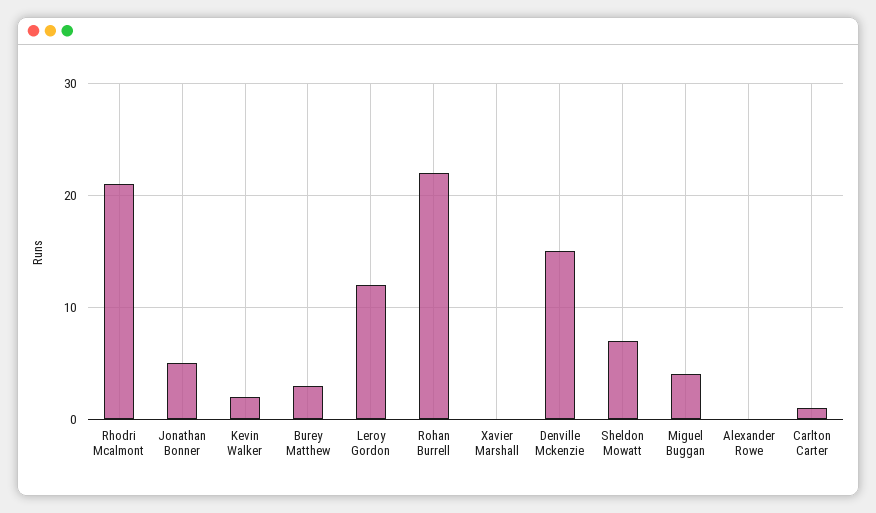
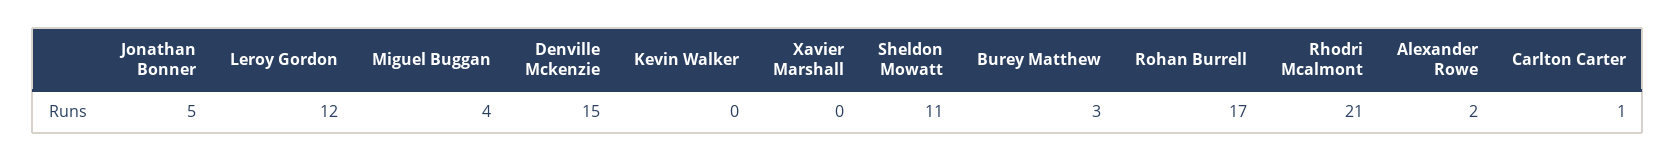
Kevin Walker: 2 -> 0
Rohan Burrell: 22 -> 17
Sheldon Mowatt: 7 -> 11
Alexander Rowe: 0 -> 2

